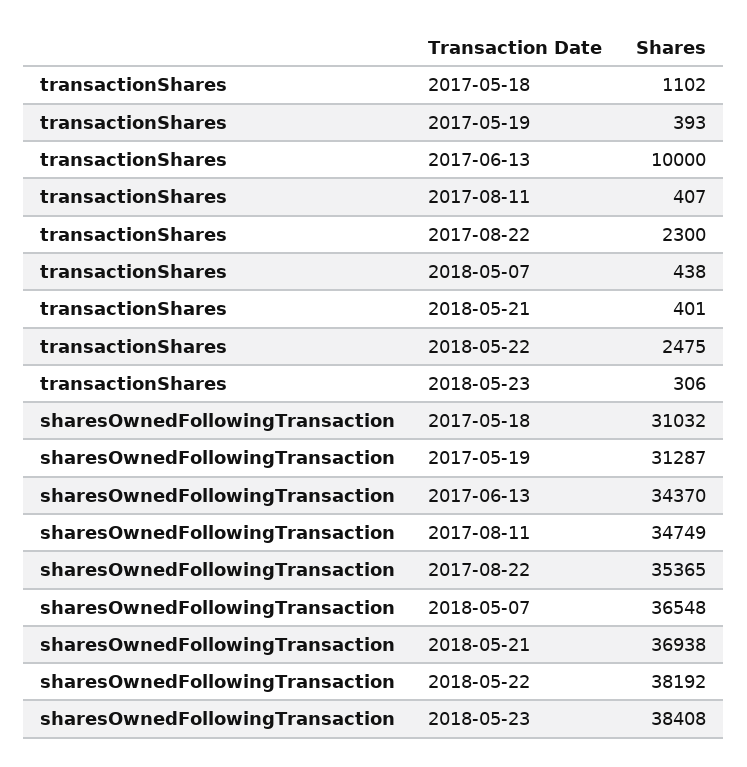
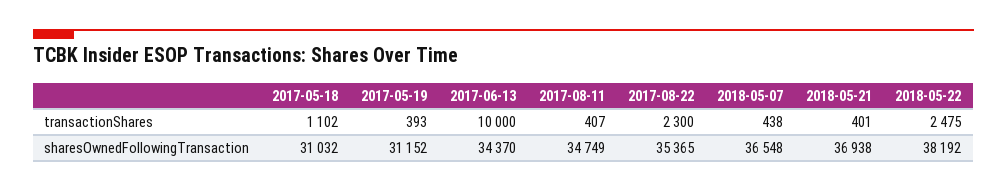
transactionShares, 2018-05-23: 306 -> none
sharesOwnedFollowingTransaction, 2017-05-19: 31287 -> 31152
sharesOwnedFollowingTransaction, 2018-05-23: 38408 -> none

